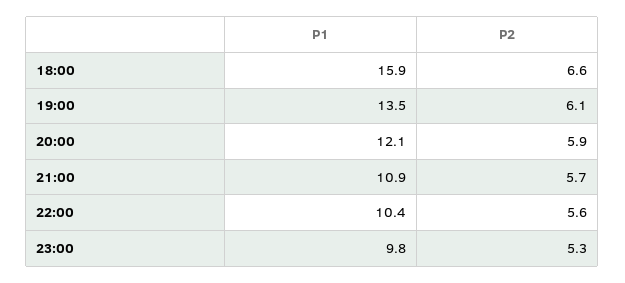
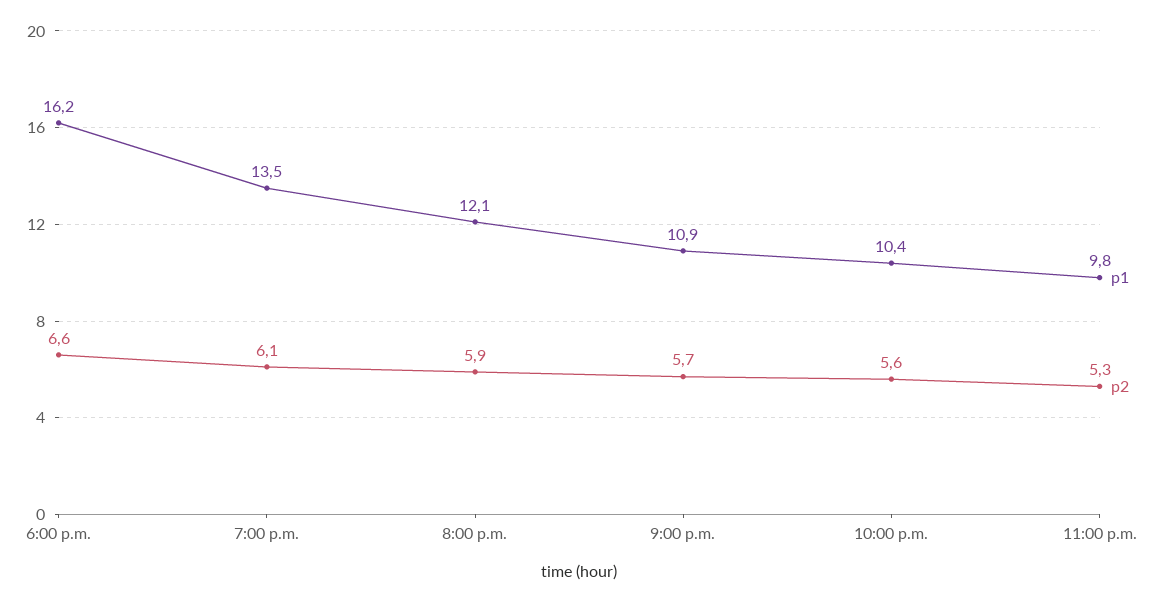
P1, 18:00: 15.9 -> 16.2

